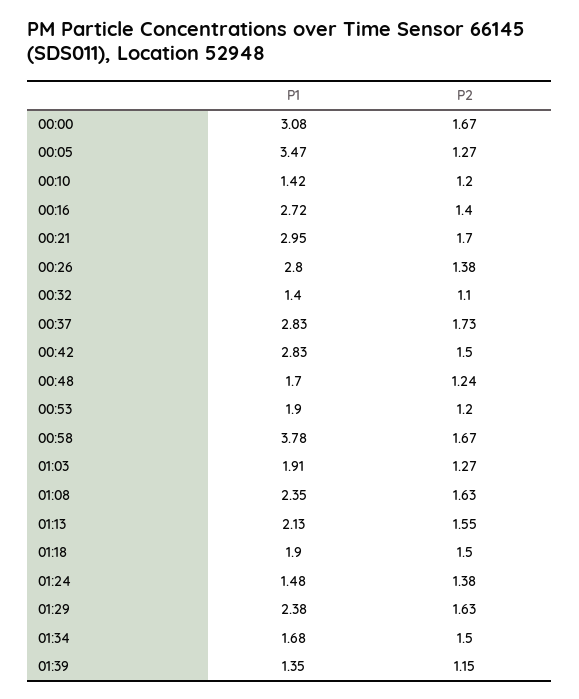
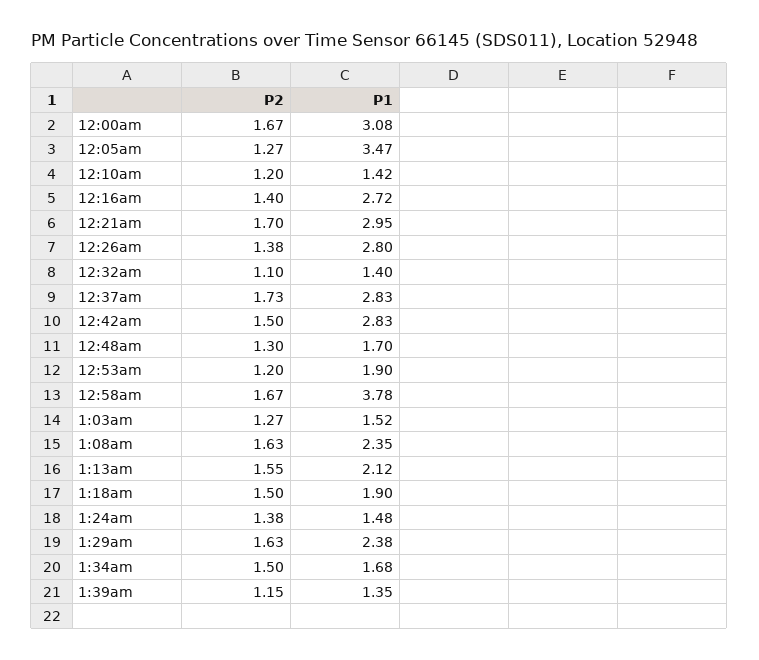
P2, 00:48: 1.24 -> 1.3
P1, 01:03: 1.91 -> 1.52
P1, 01:13: 2.13 -> 2.12

